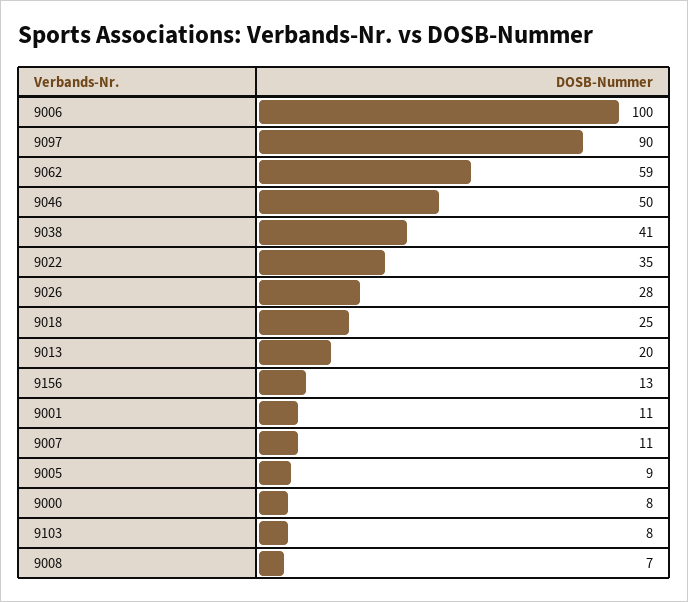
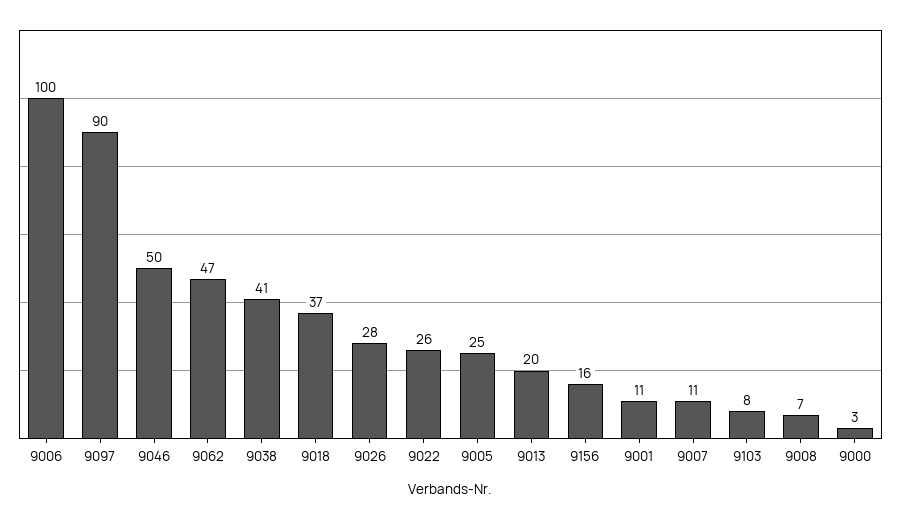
9062: 59 -> 47
9022: 35 -> 26
9018: 25 -> 37
9156: 13 -> 16
9005: 9 -> 25
9000: 8 -> 3

